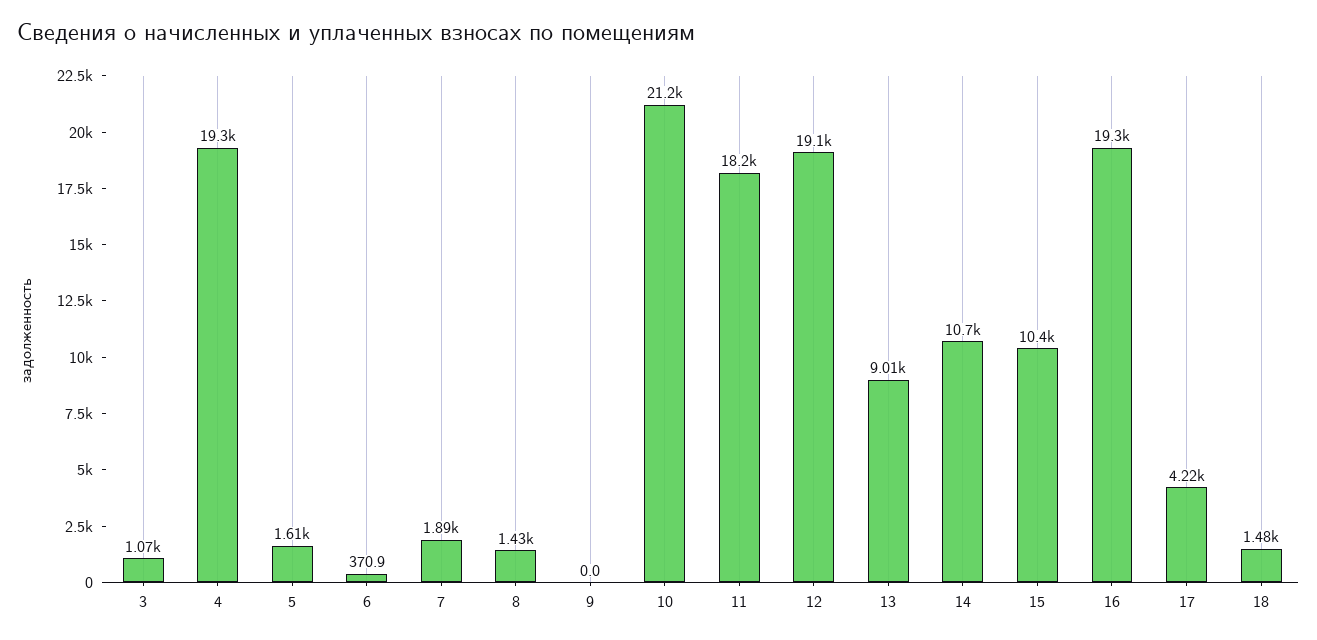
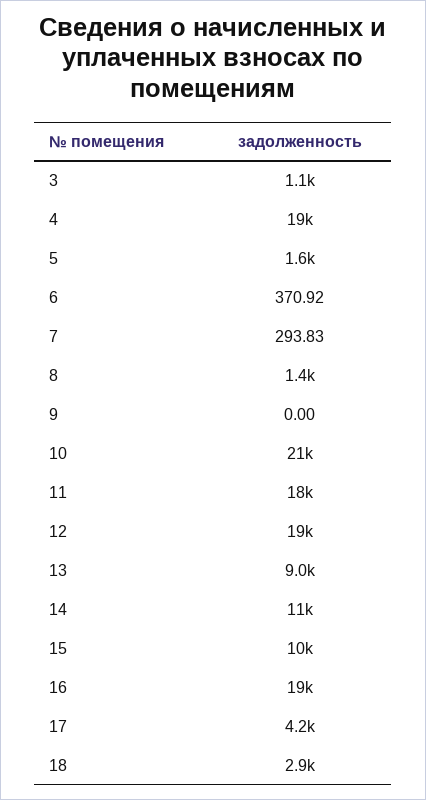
7: 1890 -> 293.83
18: 1480 -> 2900

